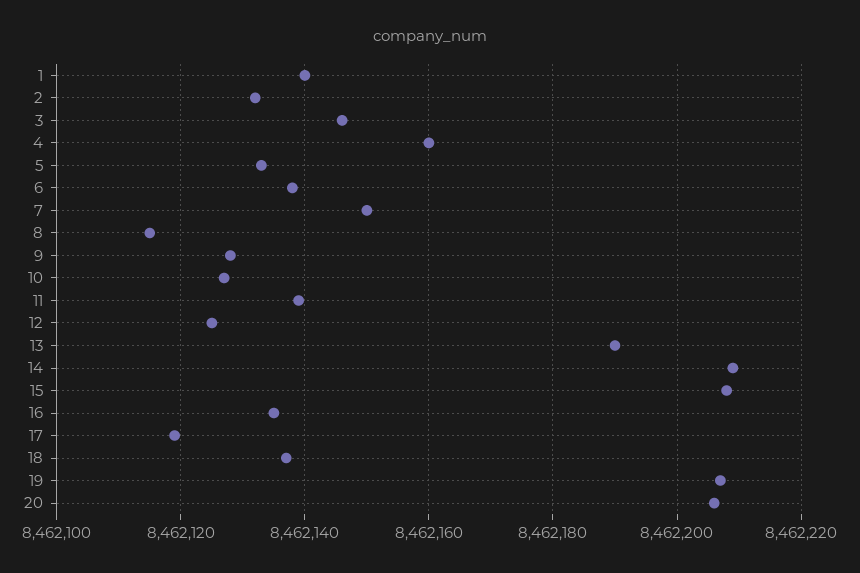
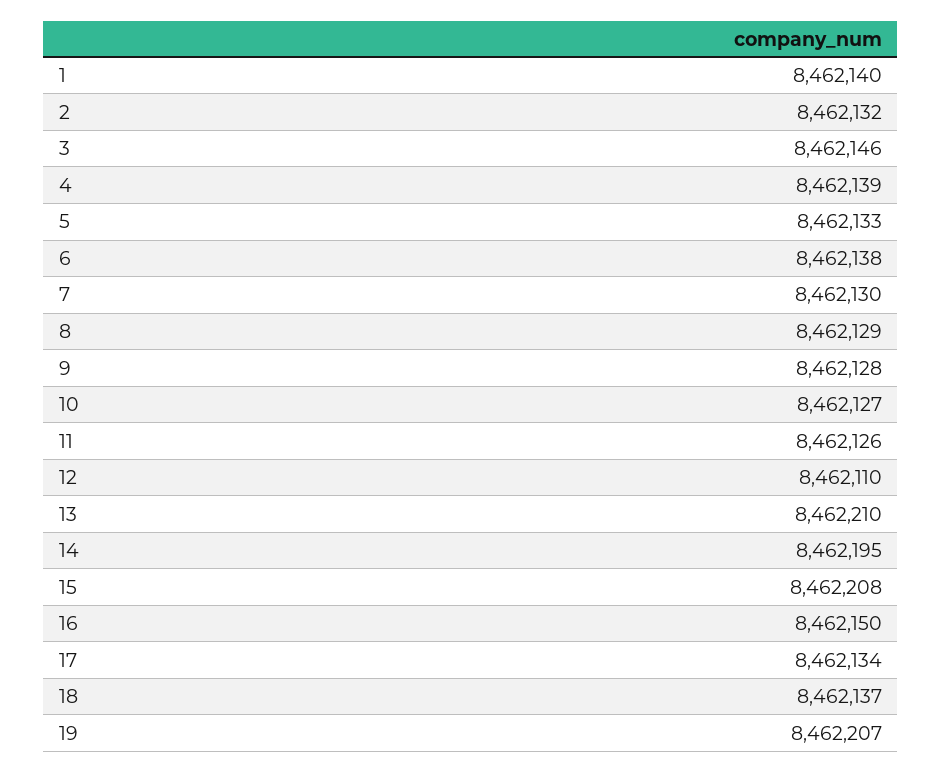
4: 8462160 -> 8462139
7: 8462150 -> 8462130
8: 8462115 -> 8462129
11: 8462140 -> 8462126
12: 8462125 -> 8462110
13: 8462190 -> 8462210
14: 8462210 -> 8462195
16: 8462135 -> 8462150
17: 8462120 -> 8462134
20: 8462205 -> none

